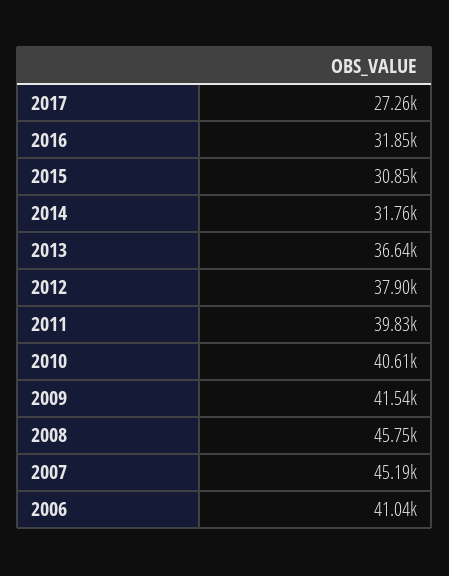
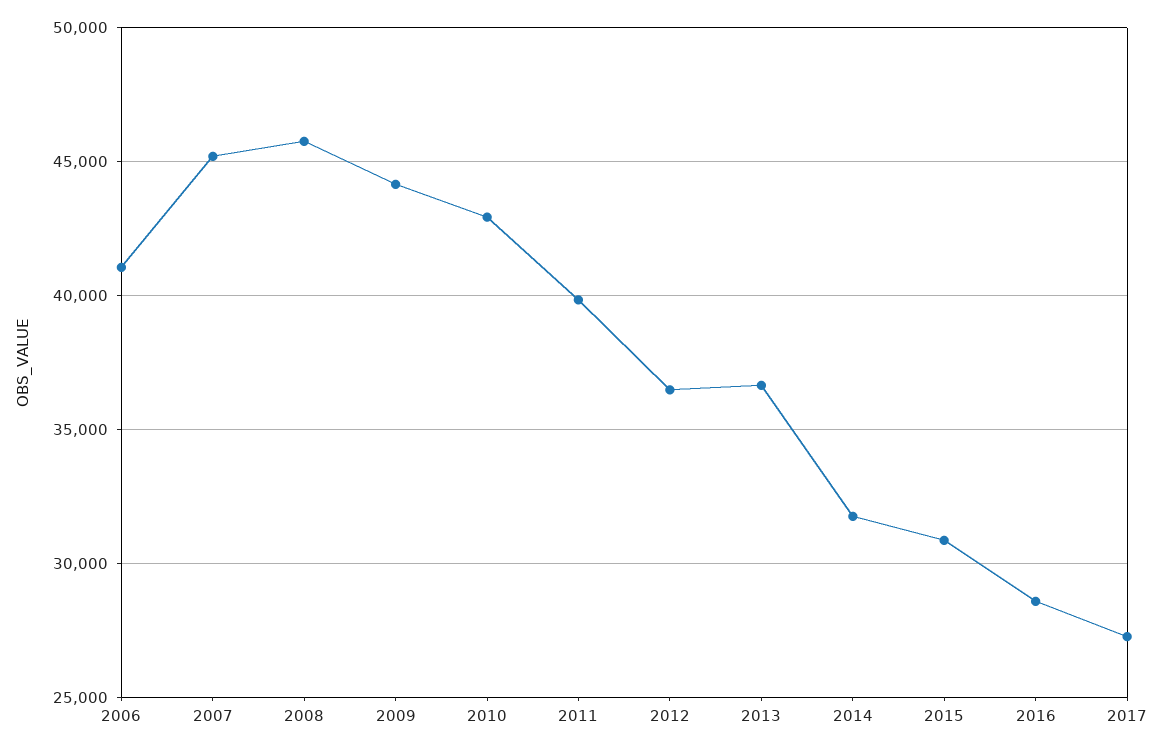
2016: 31850 -> 28500
2012: 37900 -> 36500
2010: 40610 -> 43000
2009: 41540 -> 44000

